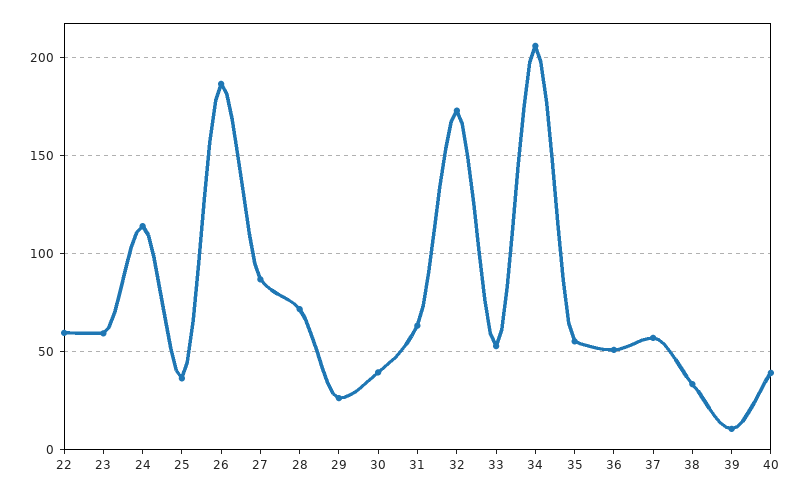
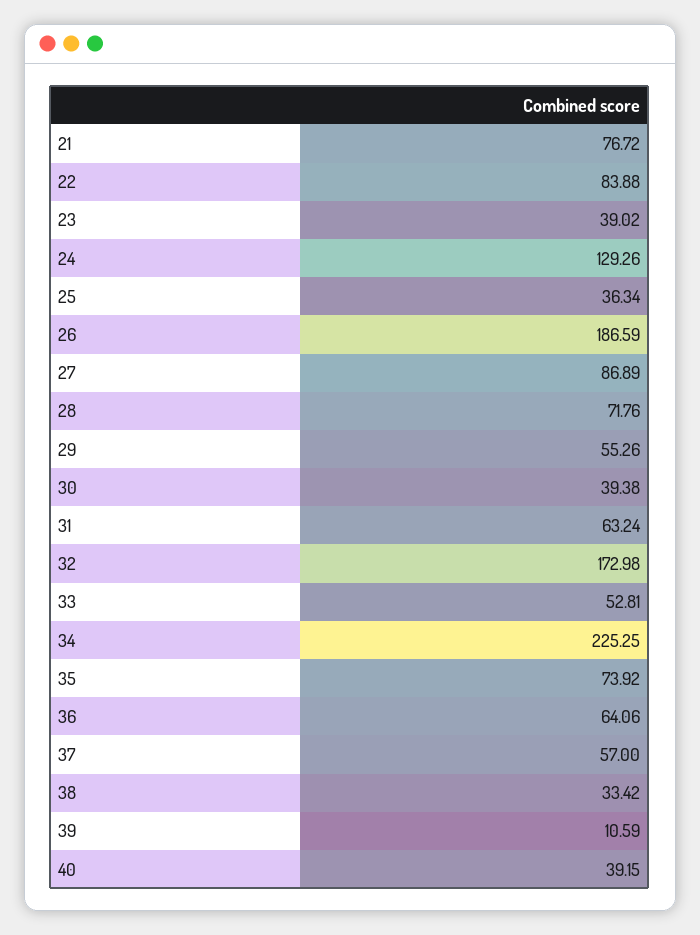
22: 60 -> 83.88
23: 60 -> 39.02
24: 115 -> 129.26
29: 25 -> 55.26
34: 205 -> 225.25
35: 55 -> 73.92
36: 50 -> 64.06
21: none -> 76.72

